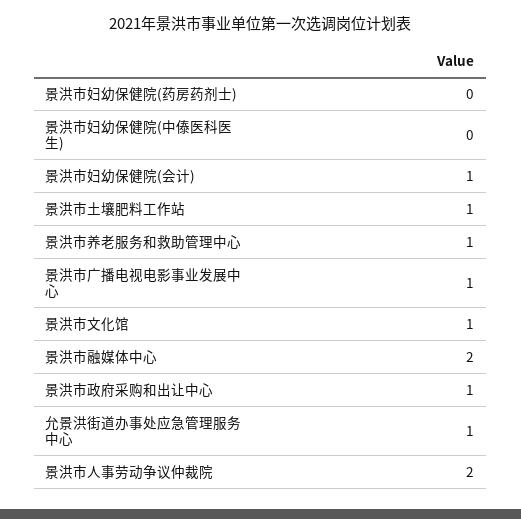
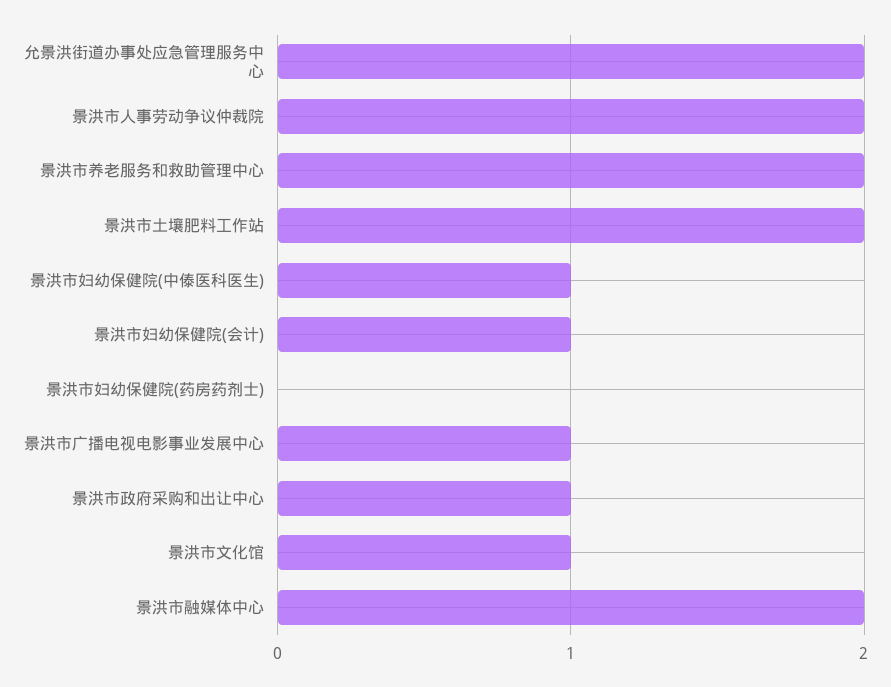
景洪市妇幼保健院(中傣医科医生): 0 -> 1
景洪市土壤肥料工作站: 1 -> 2
景洪市养老服务和救助管理中心: 1 -> 2
允景洪街道办事处应急管理服务中心: 1 -> 2

